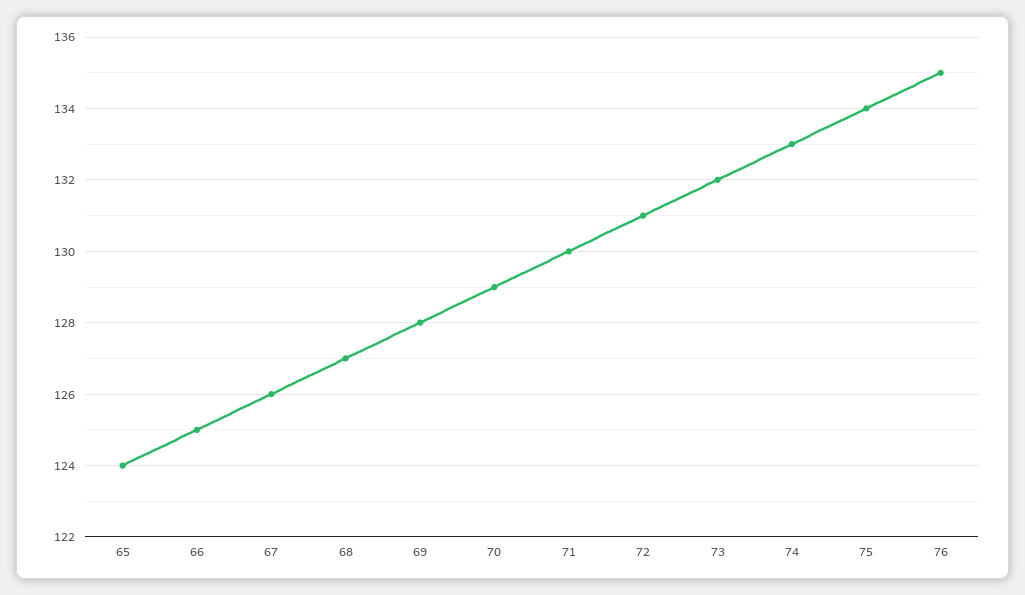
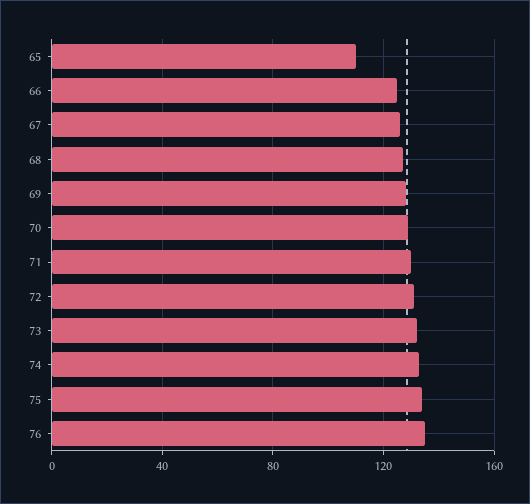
65: 124 -> 110

